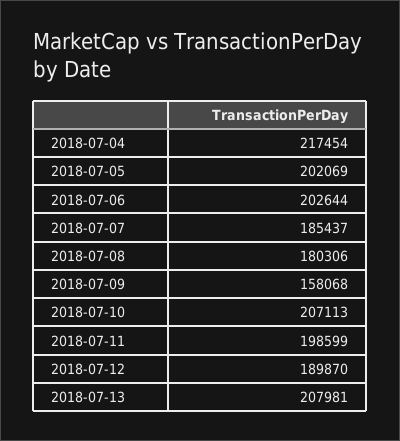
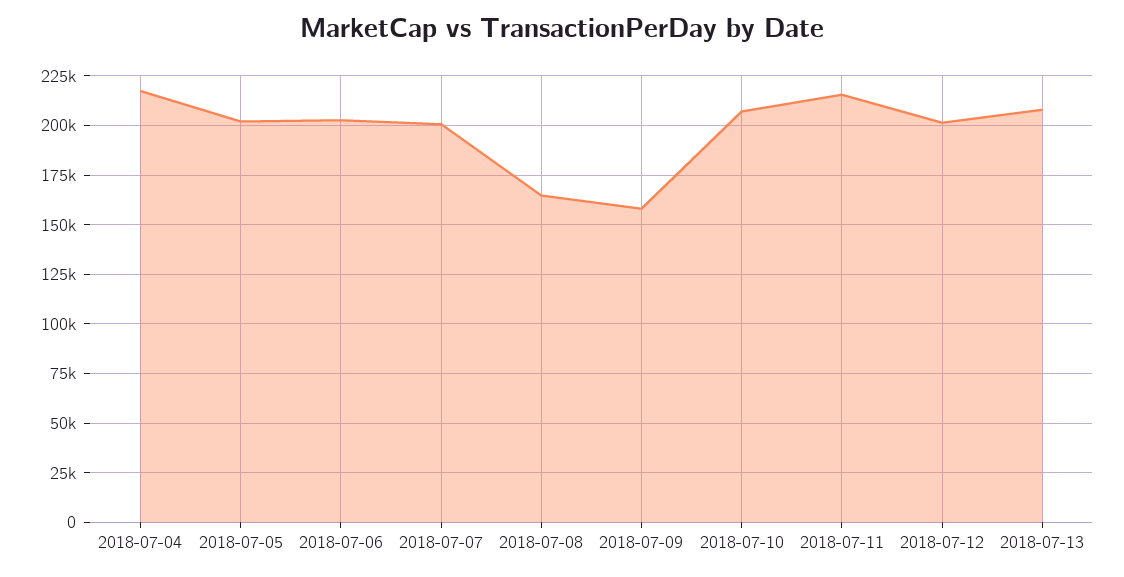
2018-07-07: 185437 -> 200000
2018-07-08: 180306 -> 165000
2018-07-11: 198599 -> 215000
2018-07-12: 189870 -> 200000

